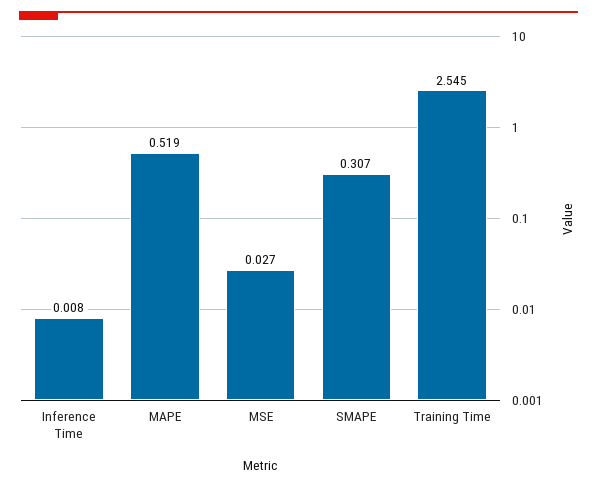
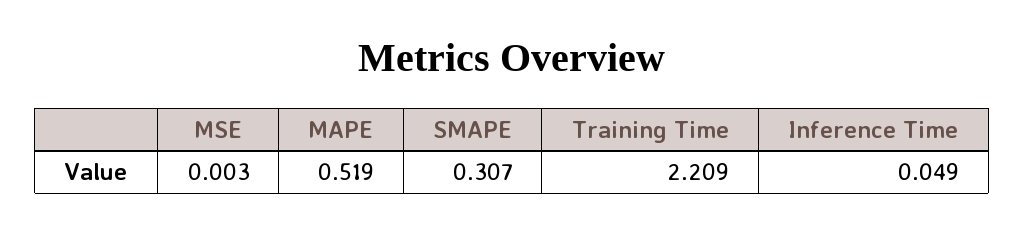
Inference Time: 0.008 -> 0.049
MSE: 0.027 -> 0.003
Training Time: 2.545 -> 2.209

